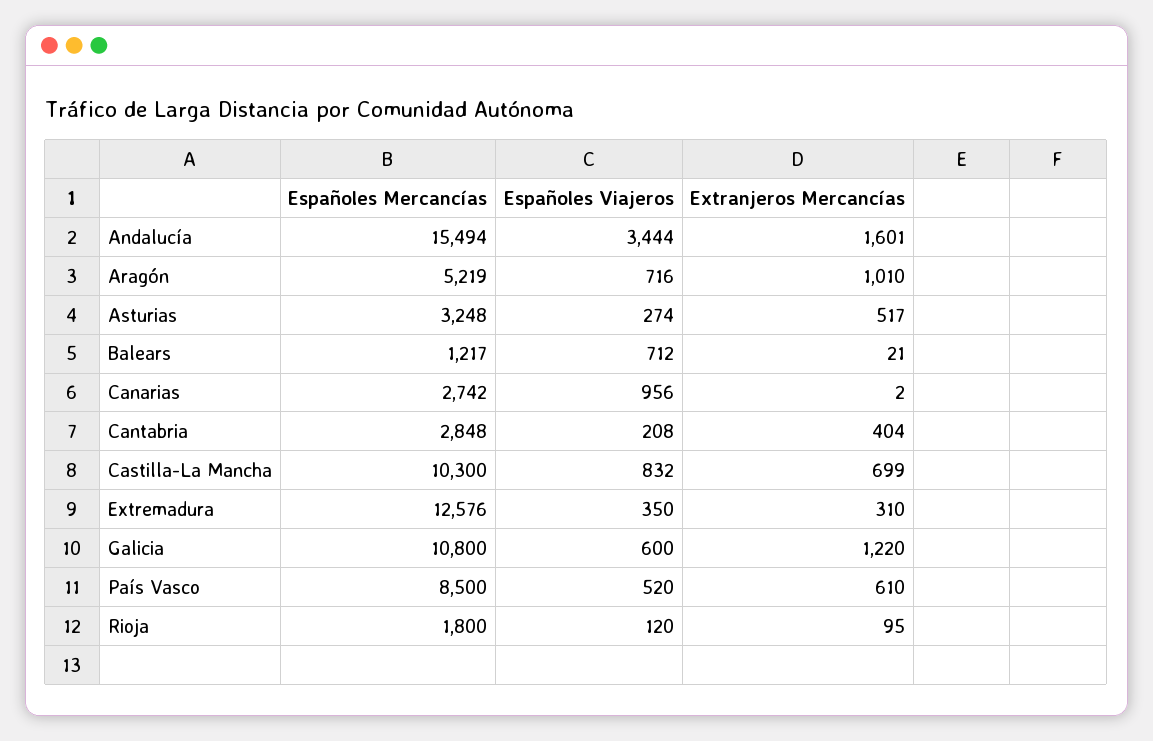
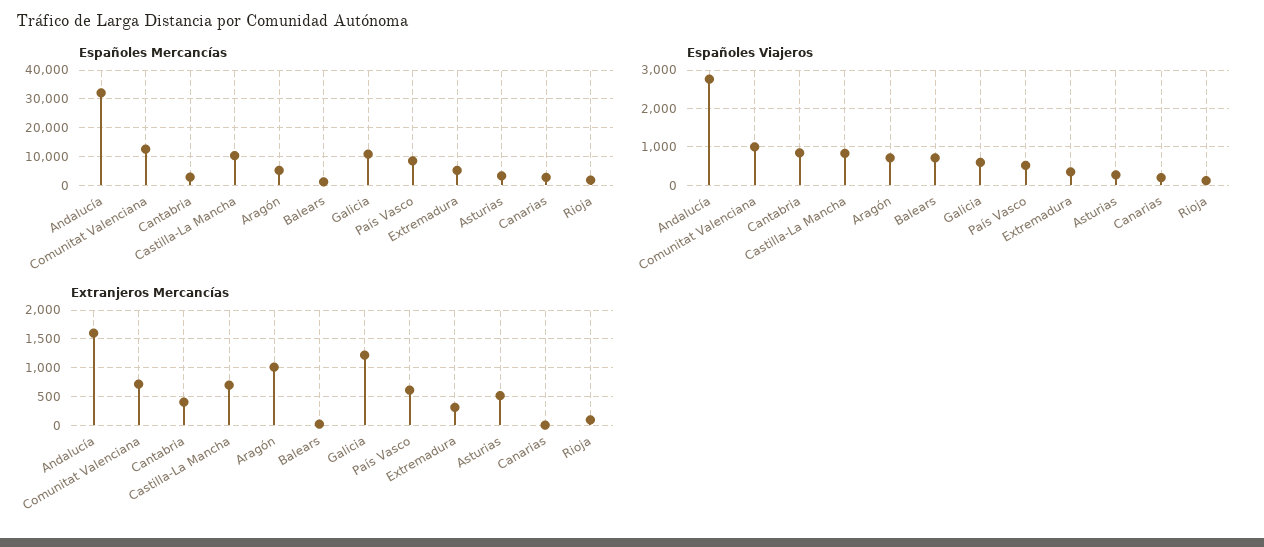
Españoles Mercancías, Andalucía: 15494 -> 32500
Españoles Viajeros, Andalucía: 3444 -> 2800
Españoles Viajeros, Canarias: 956 -> 200
Españoles Viajeros, Cantabria: 208 -> 800
Españoles Mercancías, Extremadura: 12576 -> 5000
Españoles Mercancías, Comunitat Valenciana: none -> 12500
Españoles Viajeros, Comunitat Valenciana: none -> 1000
Extranjeros Mercancías, Comunitat Valenciana: none -> 750

